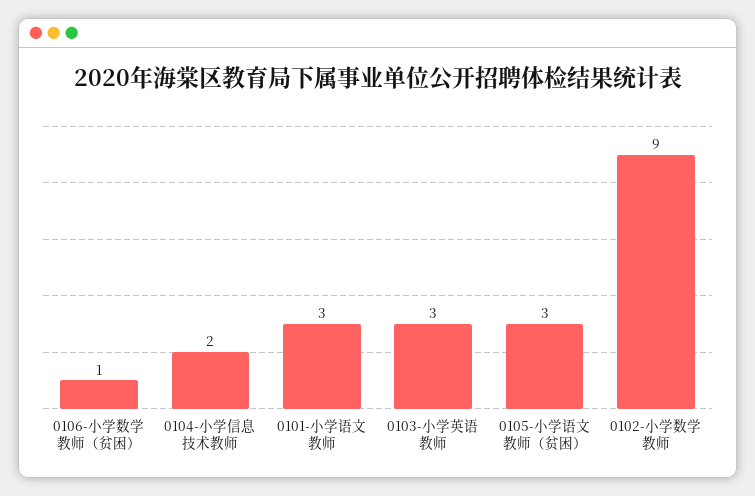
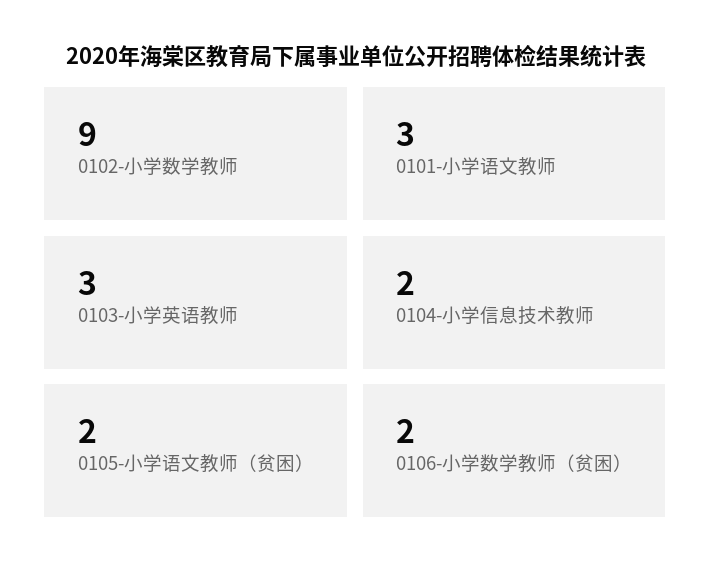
0106-小学数学教师（贫困）: 1 -> 2
0105-小学语文教师（贫困）: 3 -> 2

